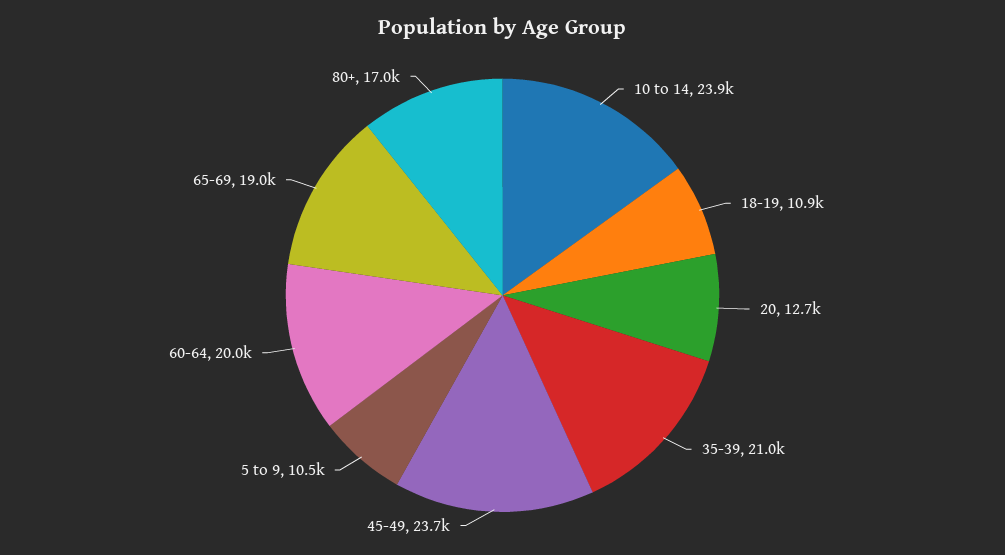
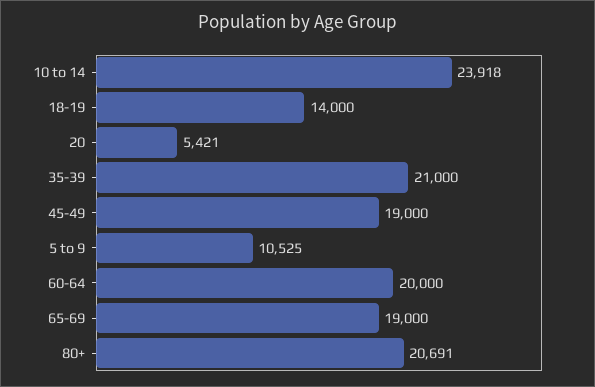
18-19: 10900 -> 14000
20: 12700 -> 5421
45-49: 23700 -> 19000
80+: 17000 -> 20691

